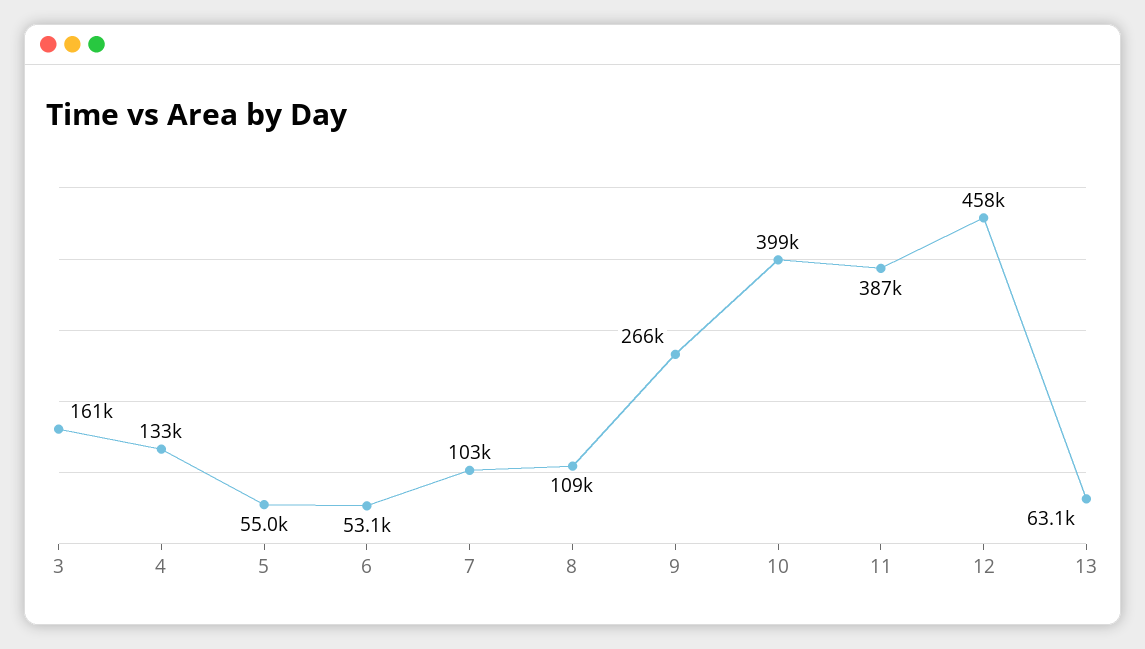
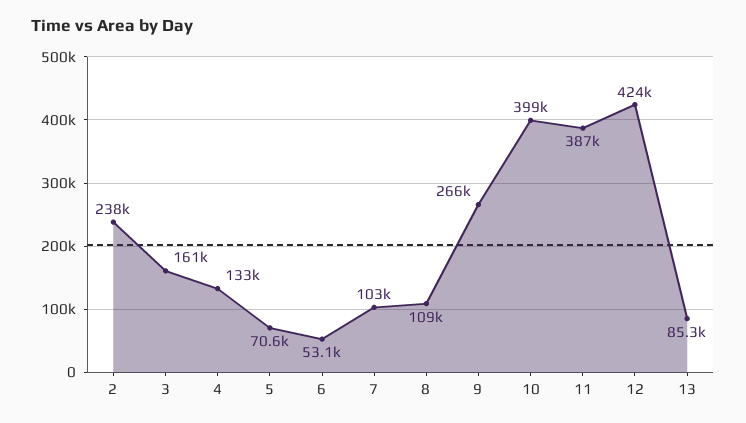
5: 55000 -> 70600
12: 458000 -> 424000
13: 63100 -> 85300
2: none -> 238000

